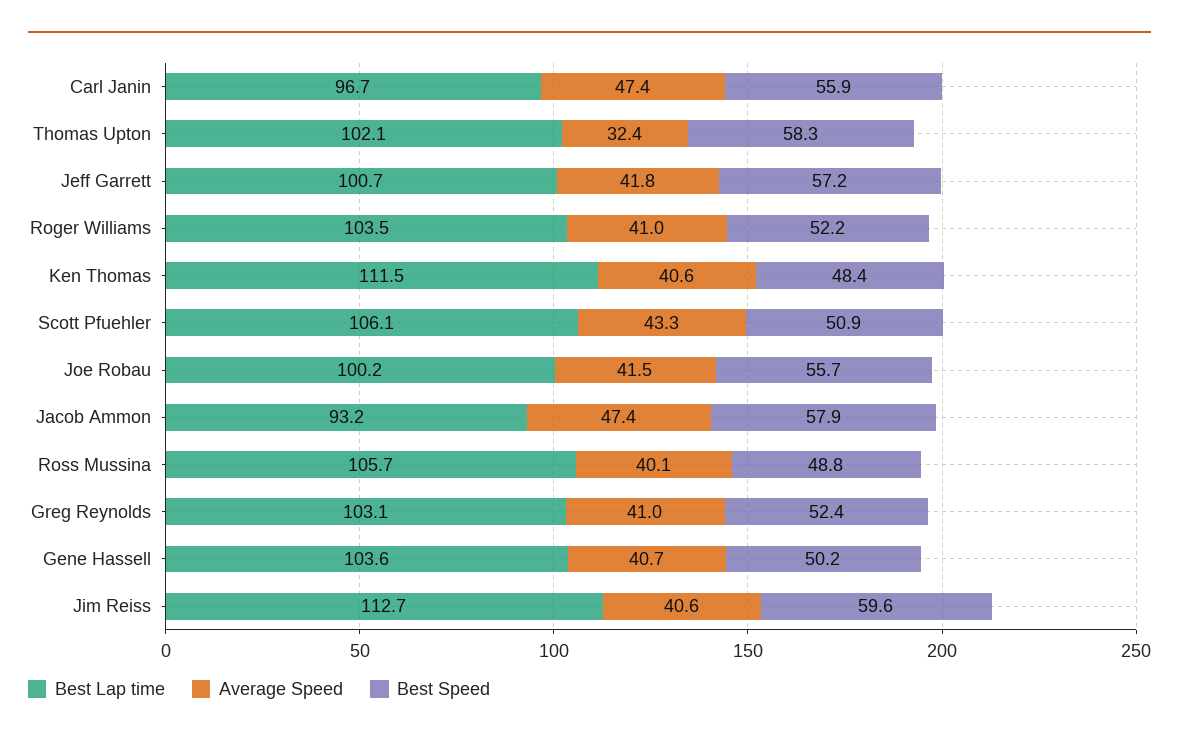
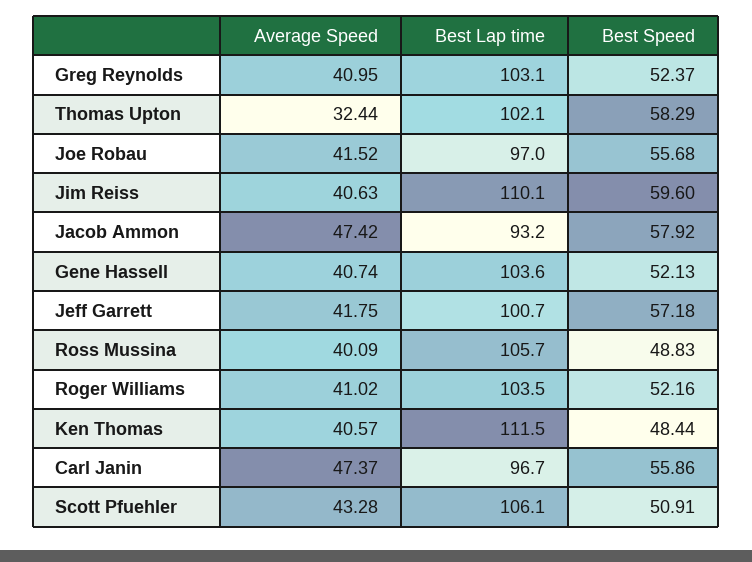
Best Lap time, Joe Robau: 100.2 -> 97
Best Speed, Gene Hassell: 50.2 -> 52.13
Best Lap time, Jim Reiss: 112.7 -> 110.1

